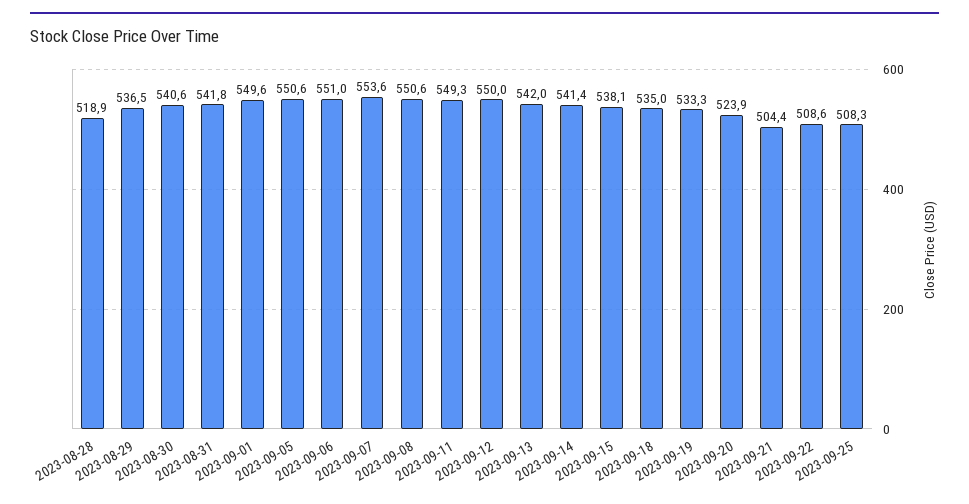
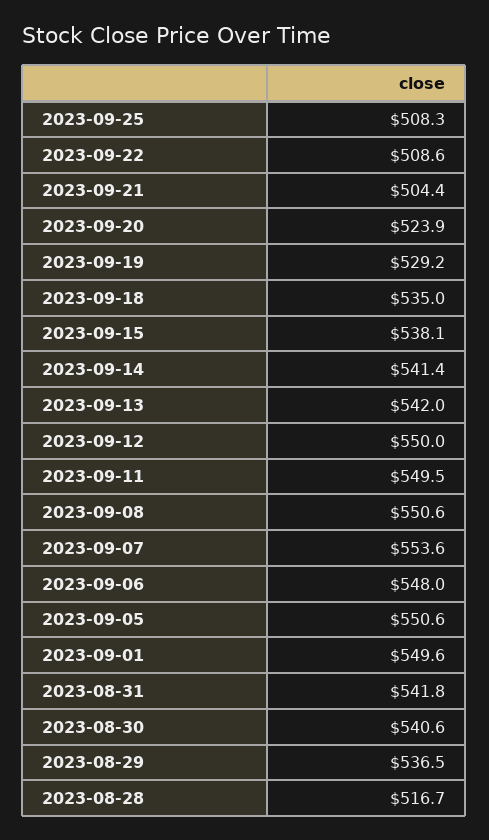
2023-08-28: 518.9 -> 516.7
2023-09-06: 551 -> 548
2023-09-11: 549.3 -> 549.5
2023-09-19: 533.3 -> 529.2

